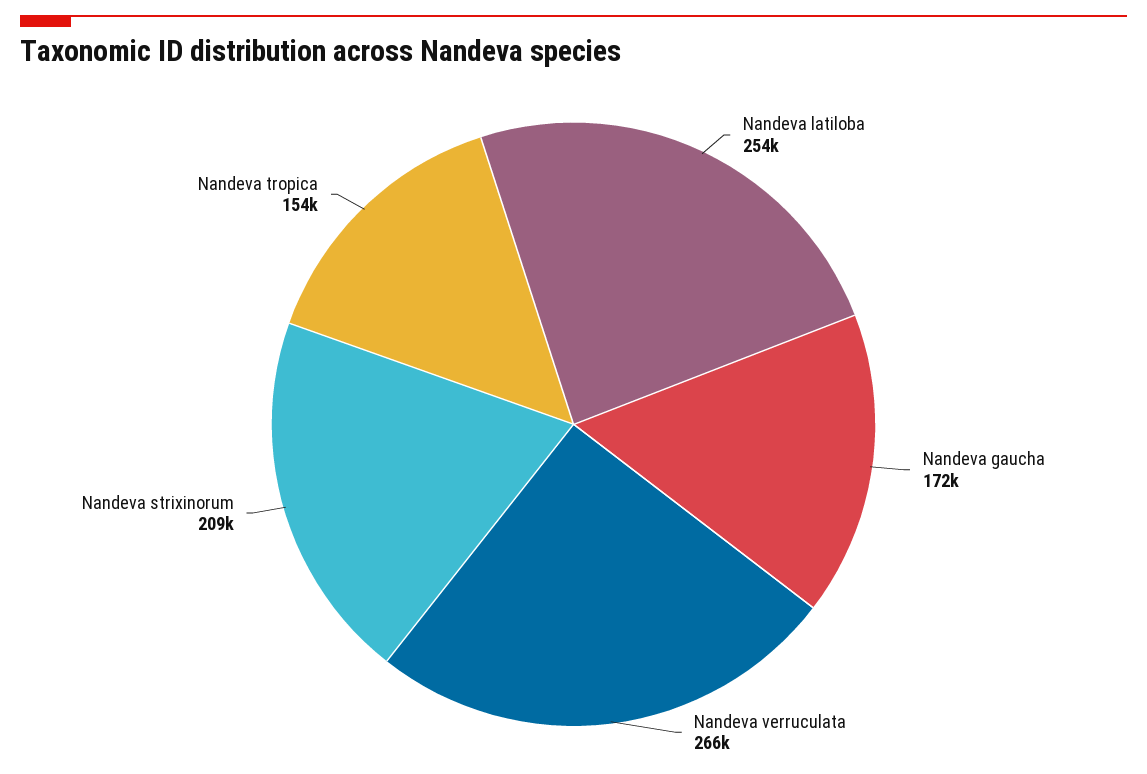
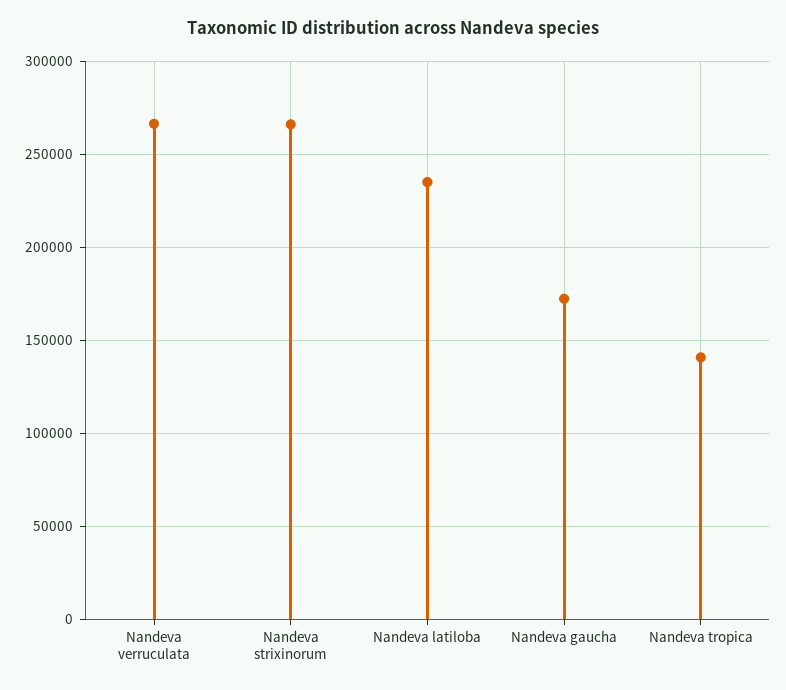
Nandeva latiloba: 254000 -> 235000
Nandeva strixinorum: 209000 -> 265000
Nandeva tropica: 154000 -> 140000

